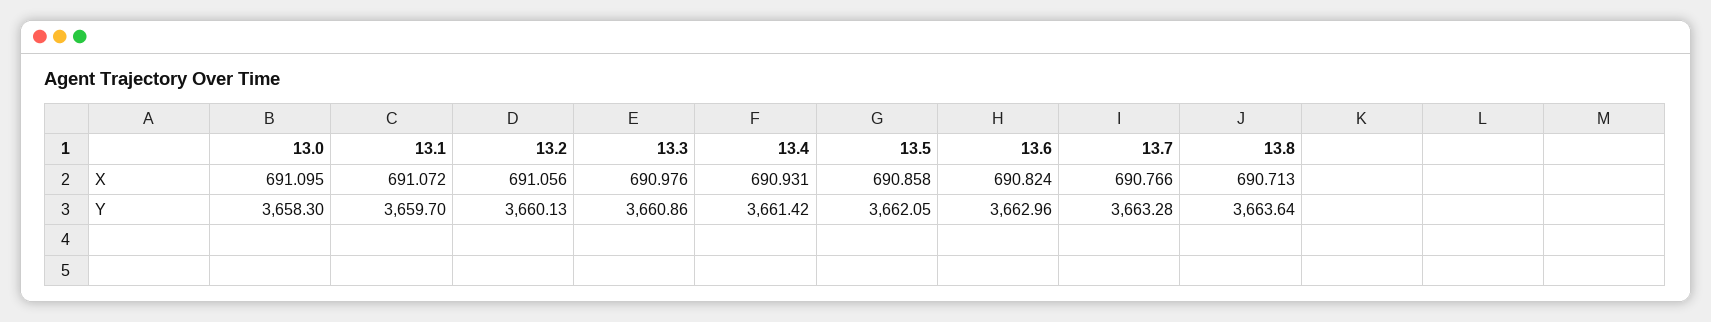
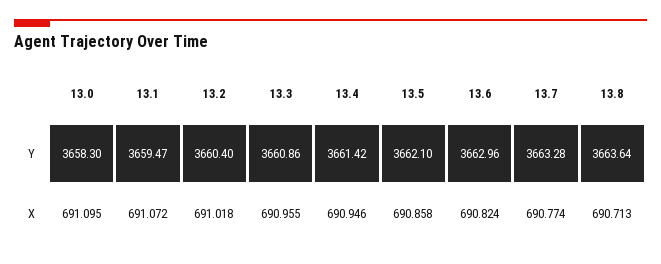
13.2, X: 691.056 -> 691.018
13.3, X: 690.976 -> 690.955
13.4, X: 690.931 -> 690.946
13.7, X: 690.766 -> 690.774
13.1, Y: 3659.7 -> 3659.47
13.2, Y: 3660.13 -> 3660.4
13.5, Y: 3662.05 -> 3662.1

